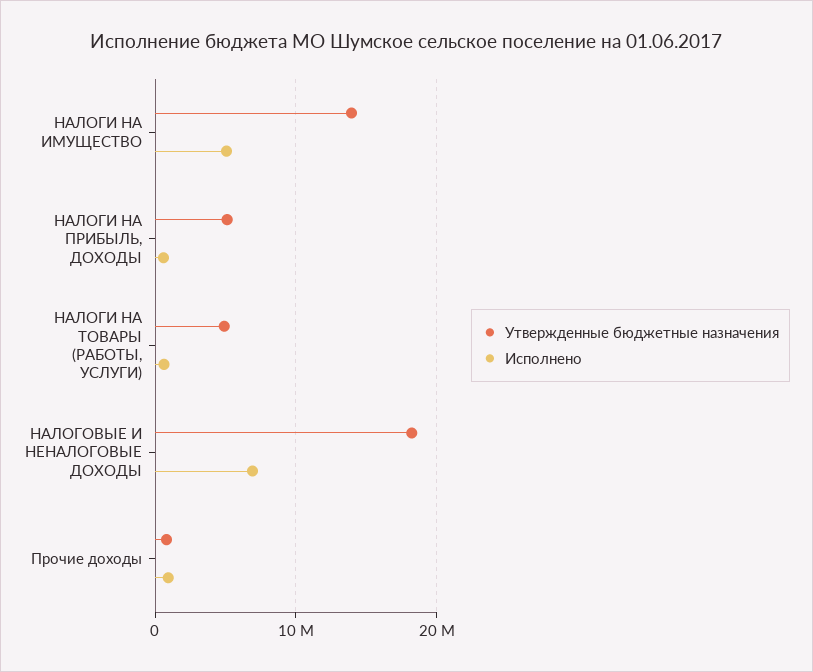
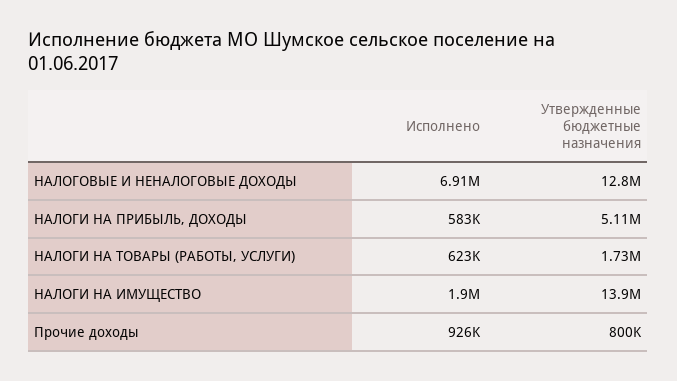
Исполнено, НАЛОГИ НА ИМУЩЕСТВО: 5000000 -> 1900000
Утвержденные бюджетные назначения, НАЛОГИ НА ТОВАРЫ (РАБОТЫ, УСЛУГИ): 5000000 -> 1730000
Утвержденные бюджетные назначения, НАЛОГОВЫЕ И НЕНАЛОГОВЫЕ ДОХОДЫ: 18000000 -> 12800000

